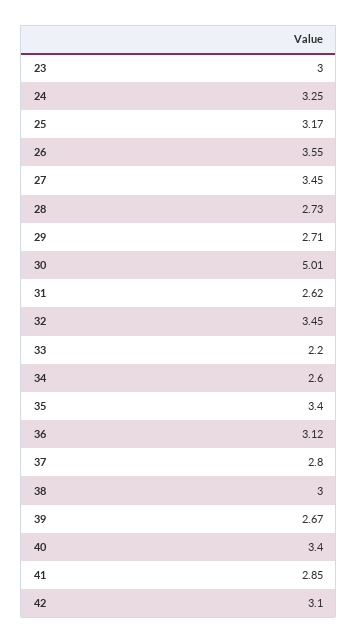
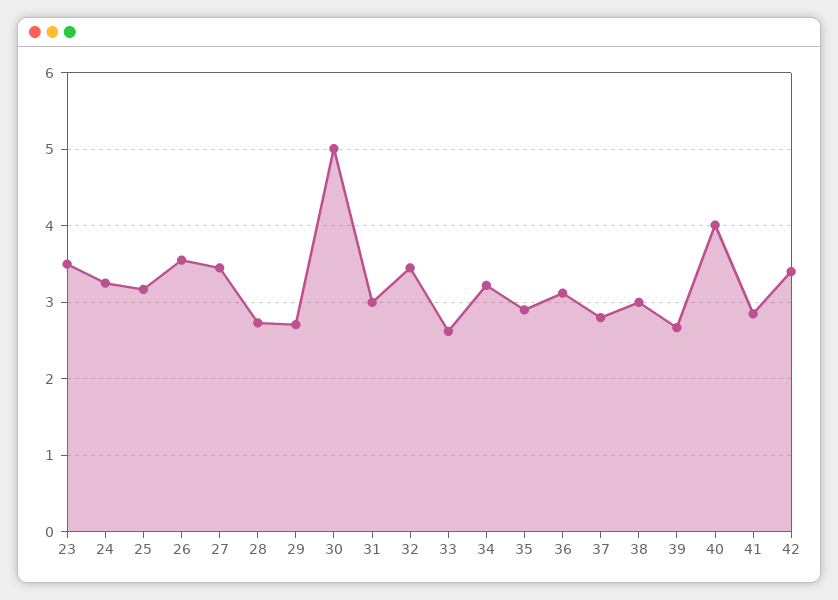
23: 3 -> 3.5
31: 2.62 -> 3
33: 2.2 -> 2.6
34: 2.6 -> 3.2
35: 3.4 -> 2.9
40: 3.4 -> 4
42: 3.1 -> 3.4

